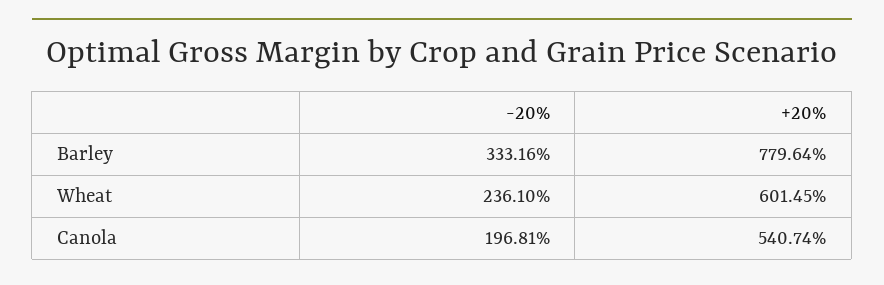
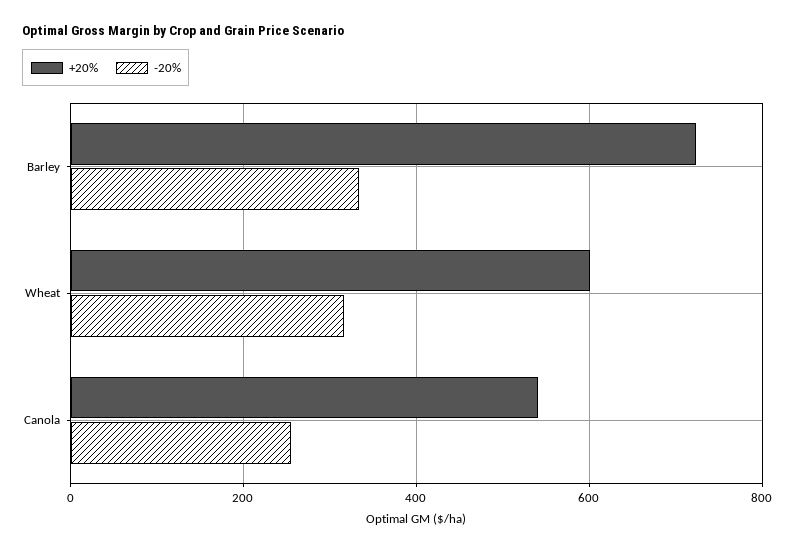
+20%, Barley: 779.64 -> 720
-20%, Wheat: 236.1 -> 320
-20%, Canola: 196.81 -> 260

